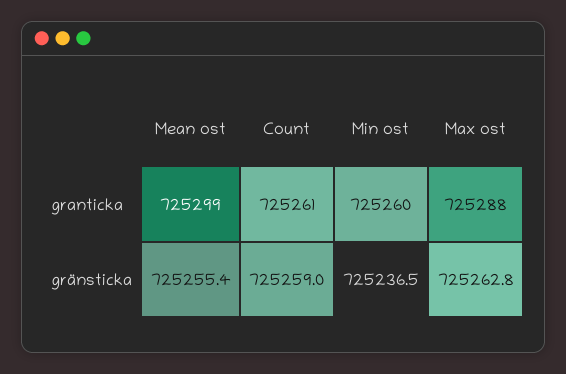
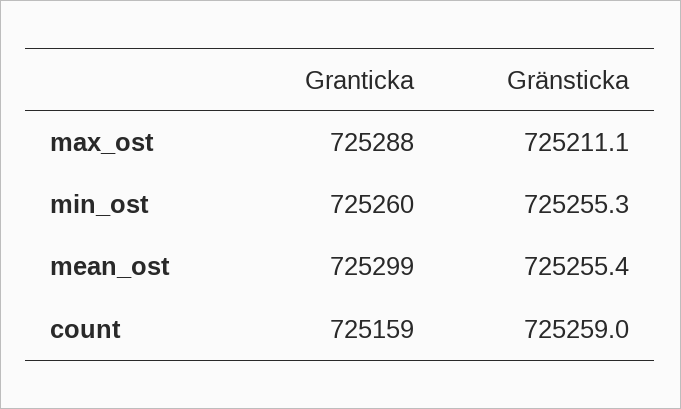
Count, granticka: 725261 -> 725159
Min ost, gränsticka: 725236.5 -> 725255.3
Max ost, gränsticka: 725262.8 -> 725211.1

